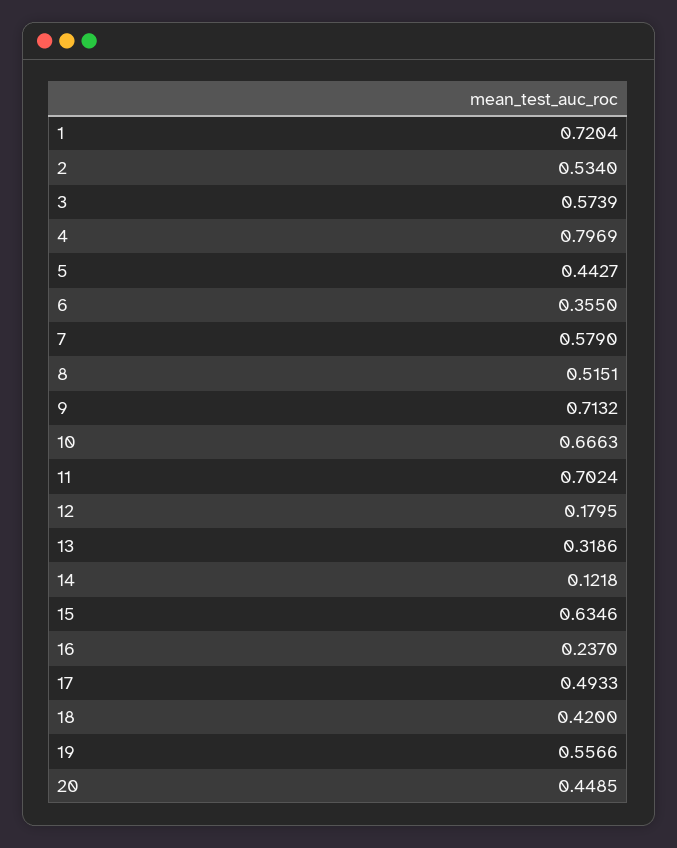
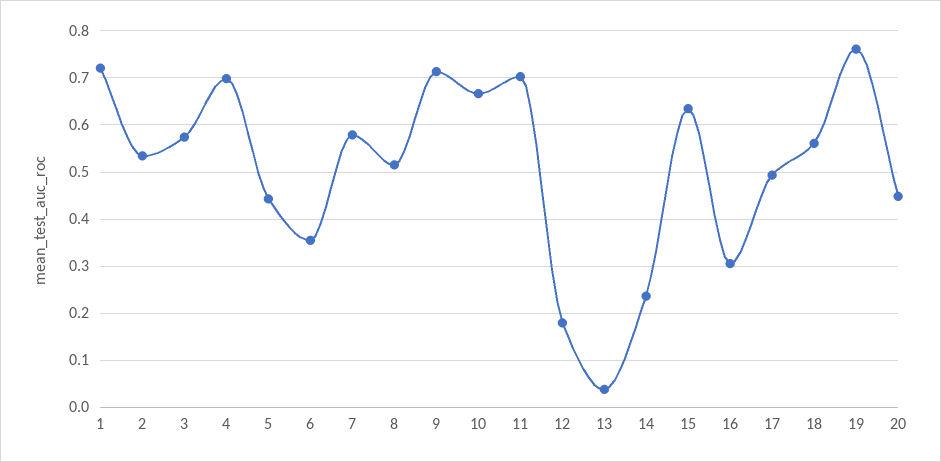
4: 0.7969 -> 0.7
13: 0.3186 -> 0.04
14: 0.1218 -> 0.24
16: 0.237 -> 0.3
18: 0.42 -> 0.56
19: 0.5566 -> 0.76

